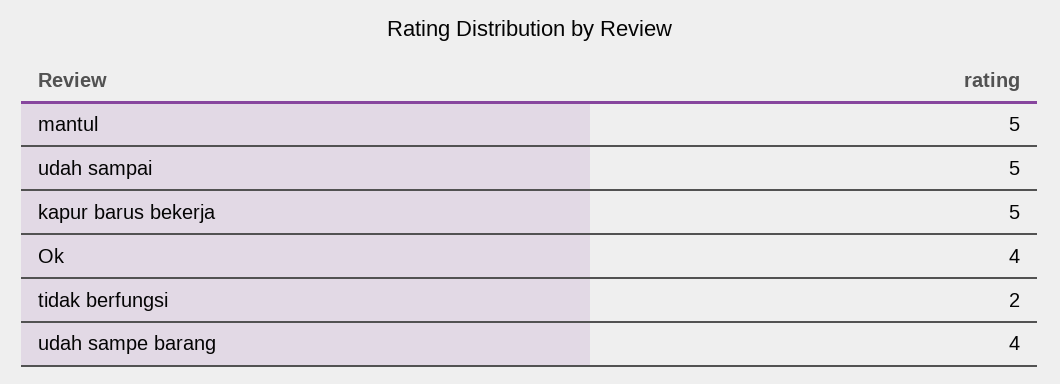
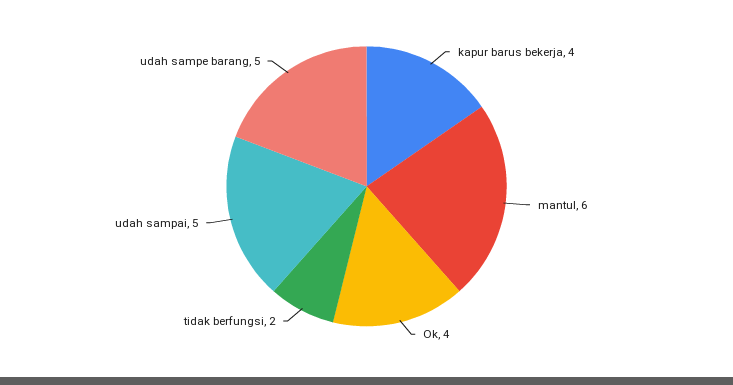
mantul: 5 -> 6
kapur barus bekerja: 5 -> 4
udah sampe barang: 4 -> 5

